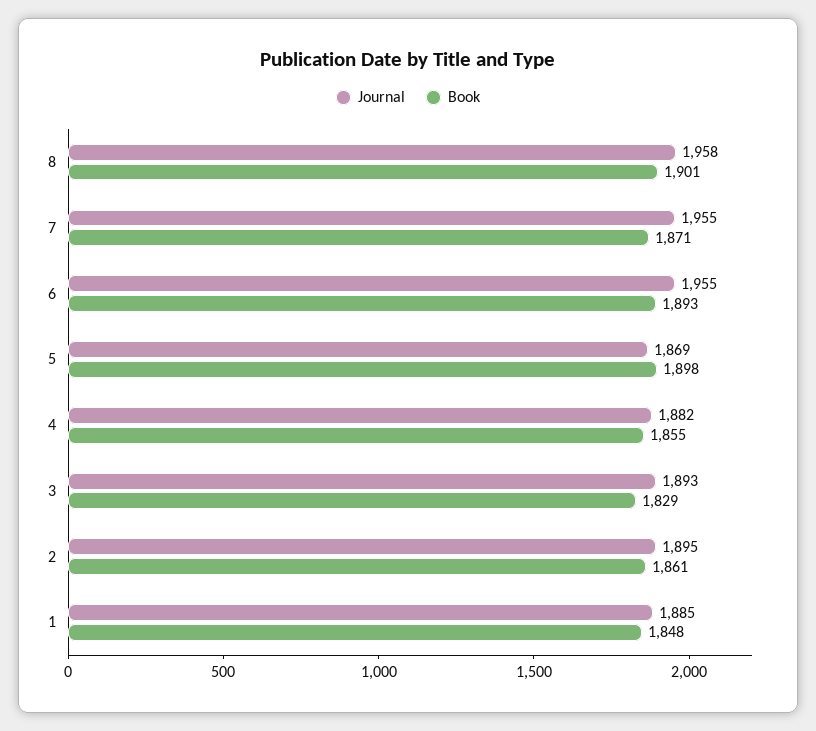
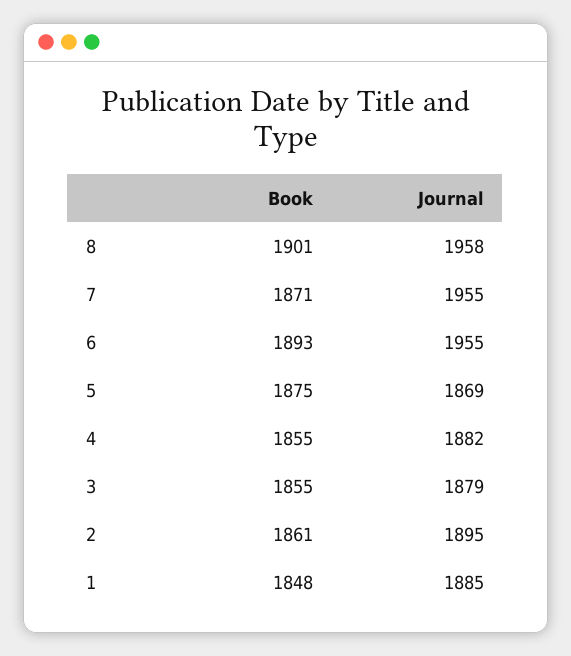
Book, 5: 1898 -> 1875
Journal, 3: 1893 -> 1879
Book, 3: 1829 -> 1855

